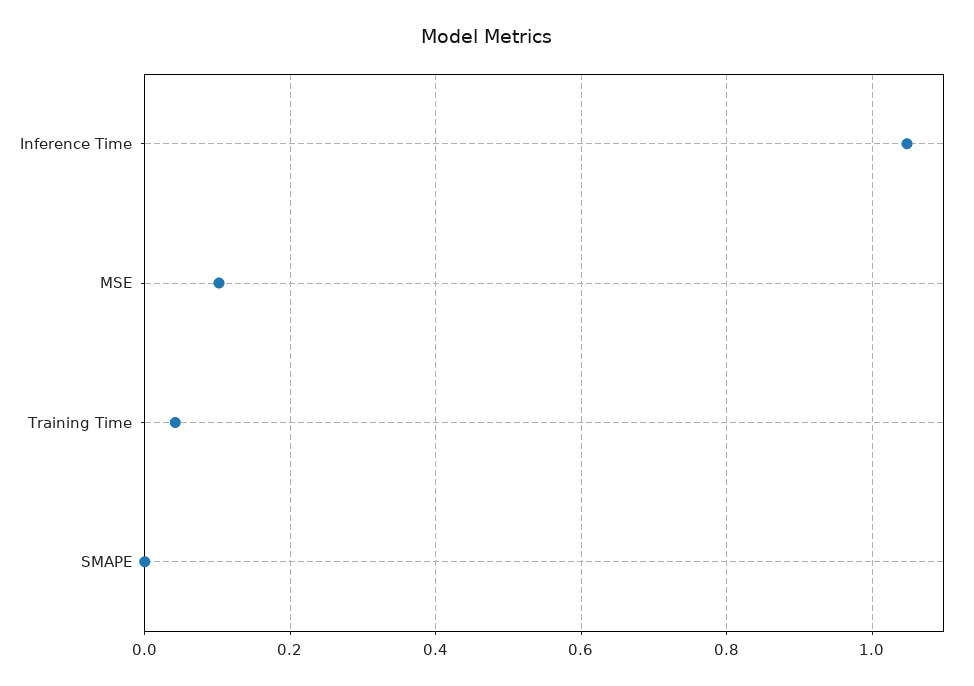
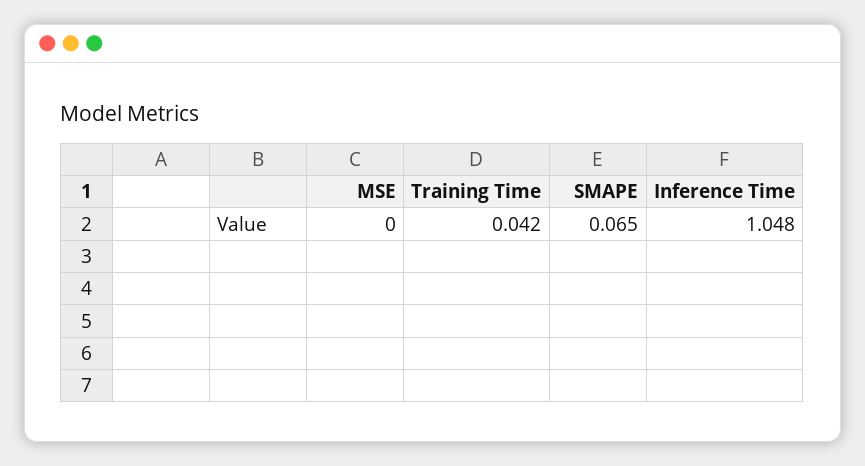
MSE: 0.1 -> 0
SMAPE: 0 -> 0.065

